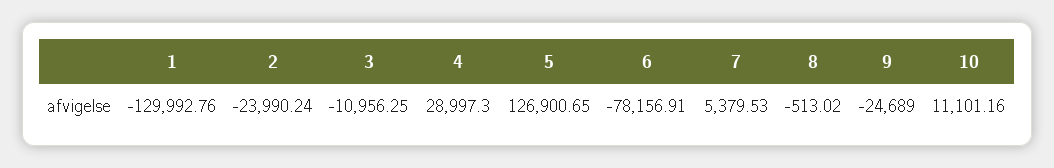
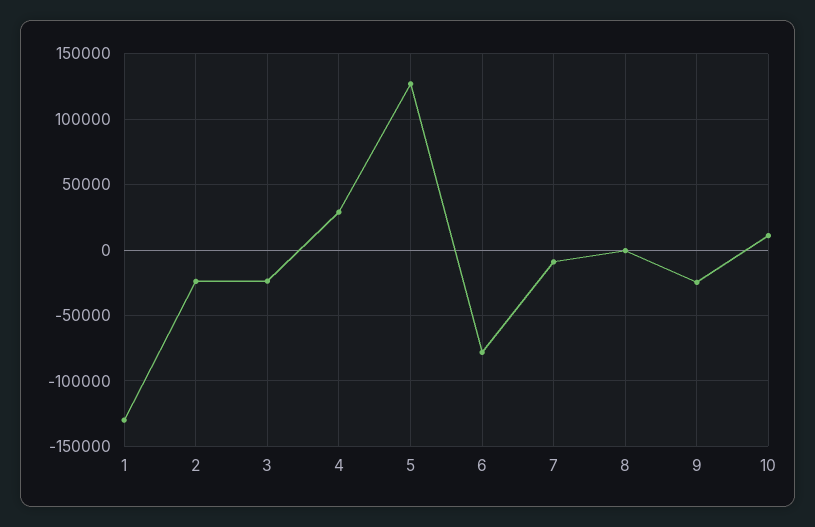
3: -10956.25 -> -25000
7: 5379.53 -> -10000

